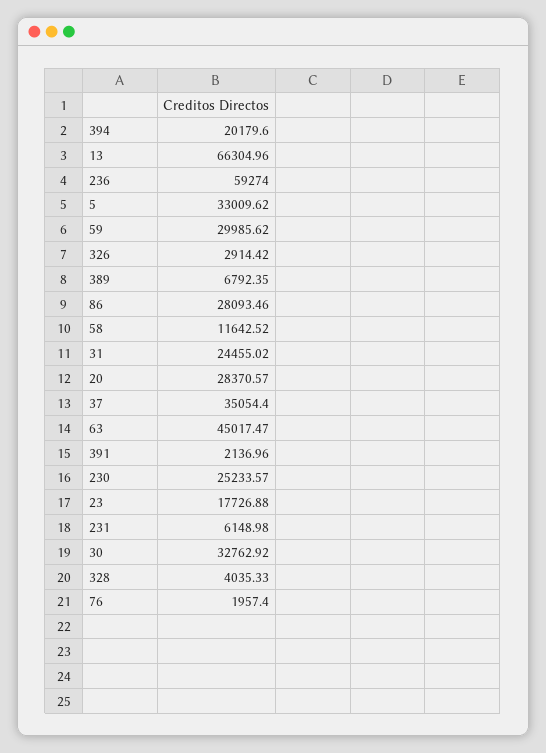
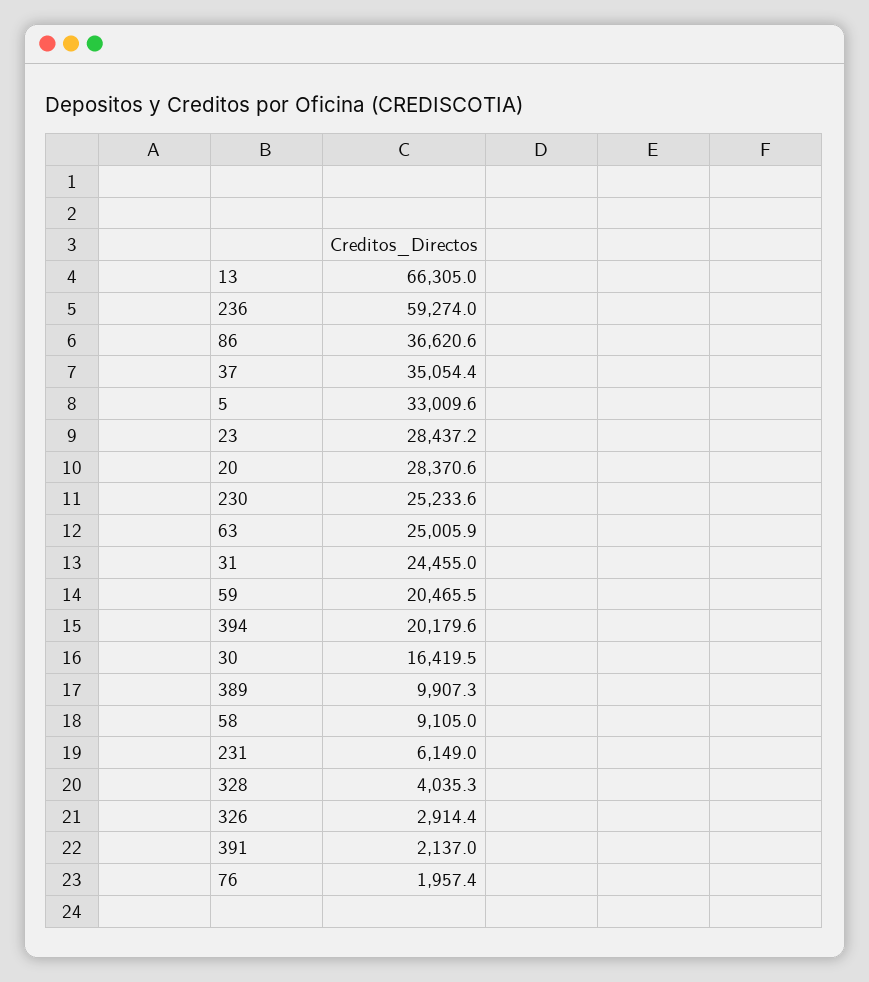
59: 29985.62 -> 20465.5
389: 6792.35 -> 9907.3
86: 28093.46 -> 36620.6
58: 11642.52 -> 9105
63: 45017.47 -> 25005.9
23: 17726.88 -> 28437.2
30: 32762.92 -> 16419.5

